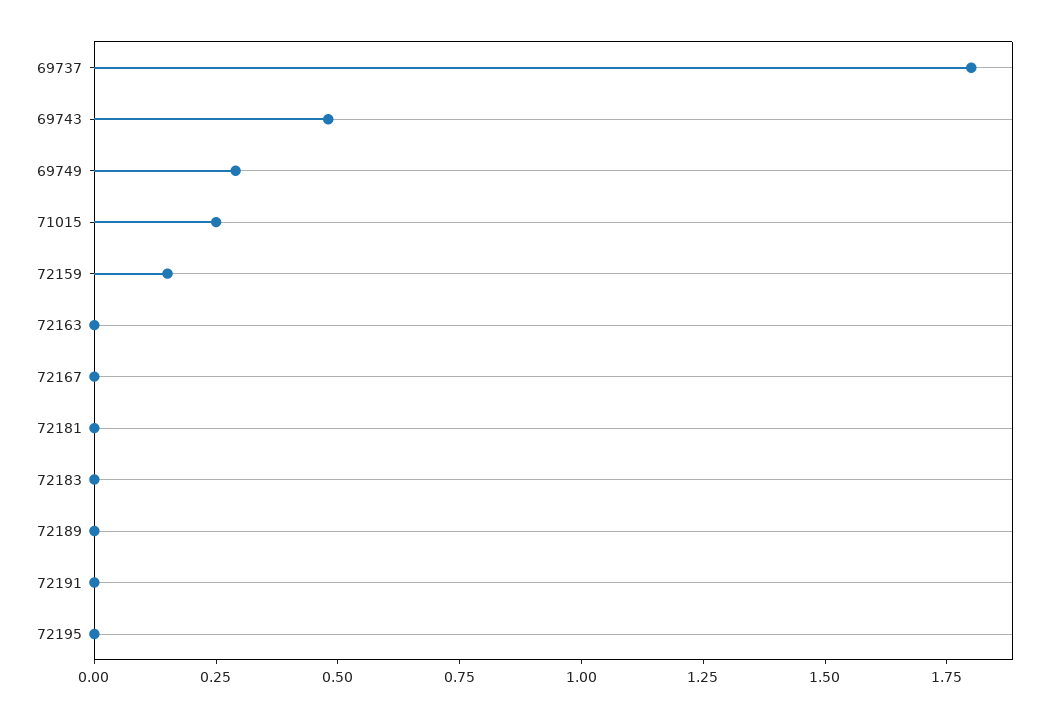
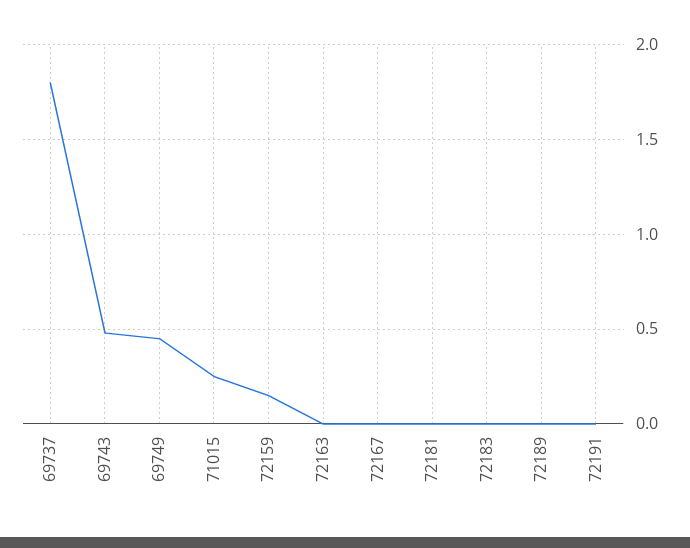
69749: 0.3 -> 0.45
72195: 0 -> none

